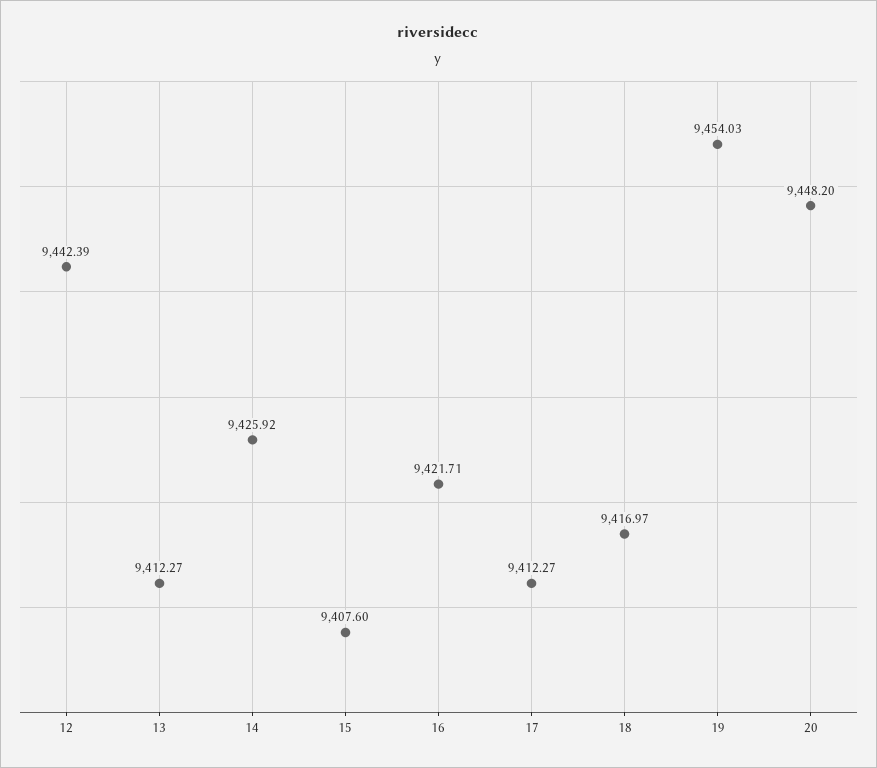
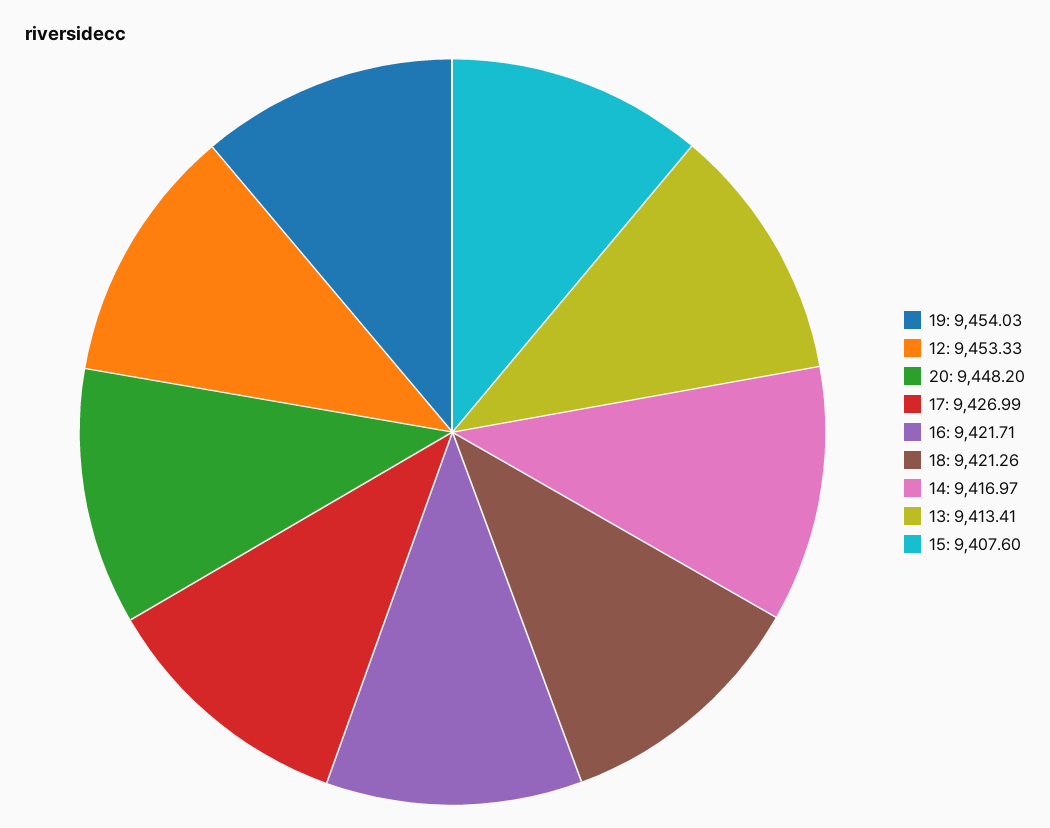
12: 9442.39 -> 9453.33
13: 9412.27 -> 9413.41
14: 9425.92 -> 9416.97
17: 9412.27 -> 9426.99
18: 9416.97 -> 9421.26

